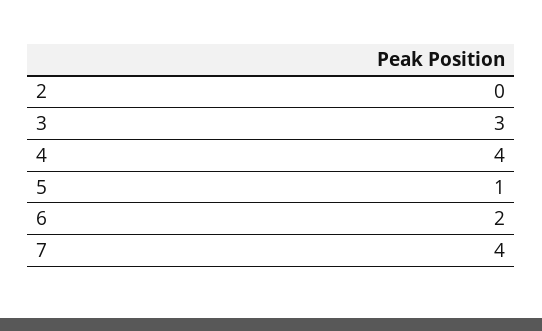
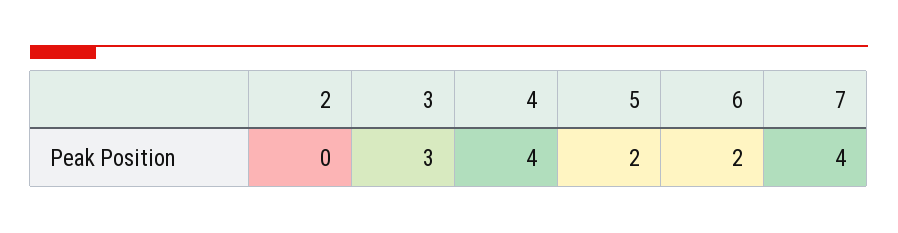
5: 1 -> 2

